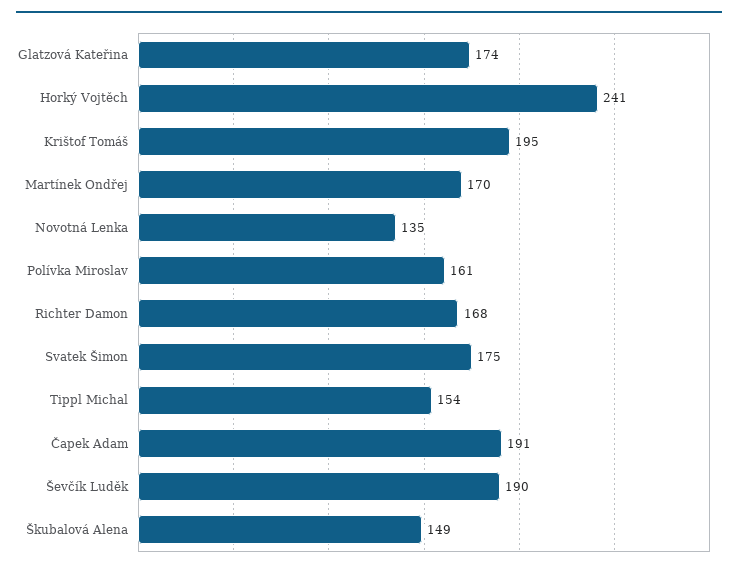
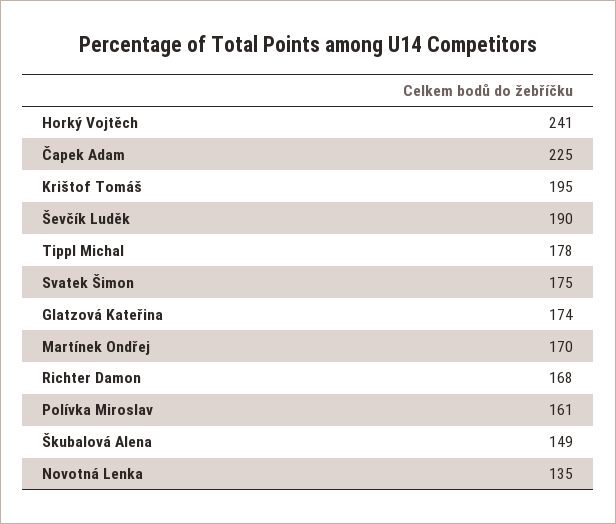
Tippl Michal: 154 -> 178
Čapek Adam: 191 -> 225

